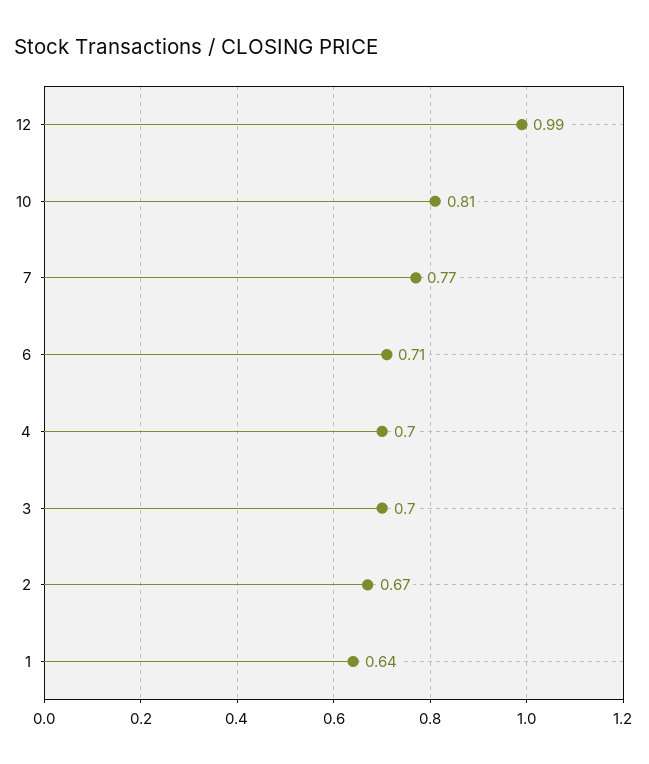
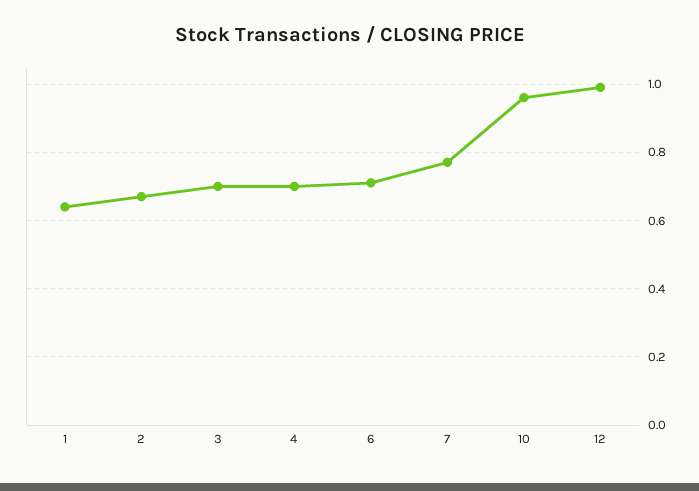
10: 0.81 -> 0.95

